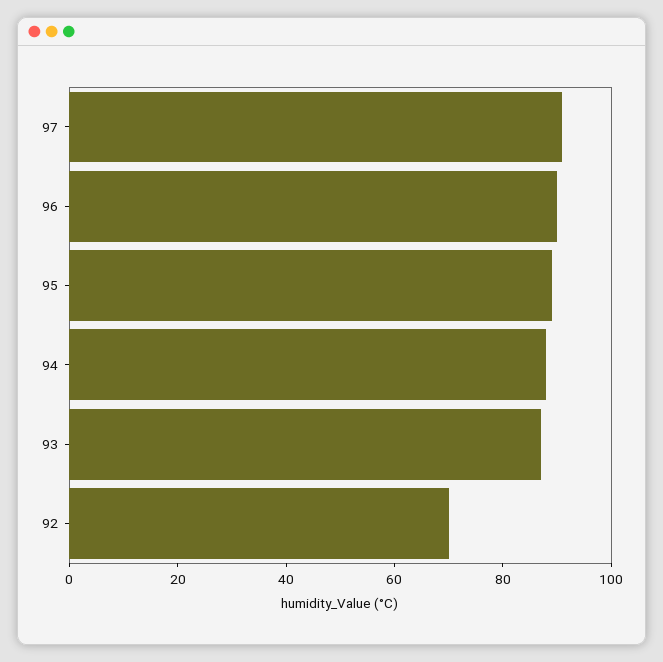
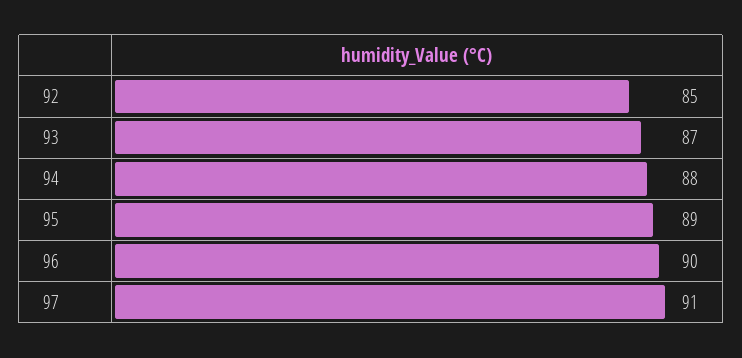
92: 70 -> 85

